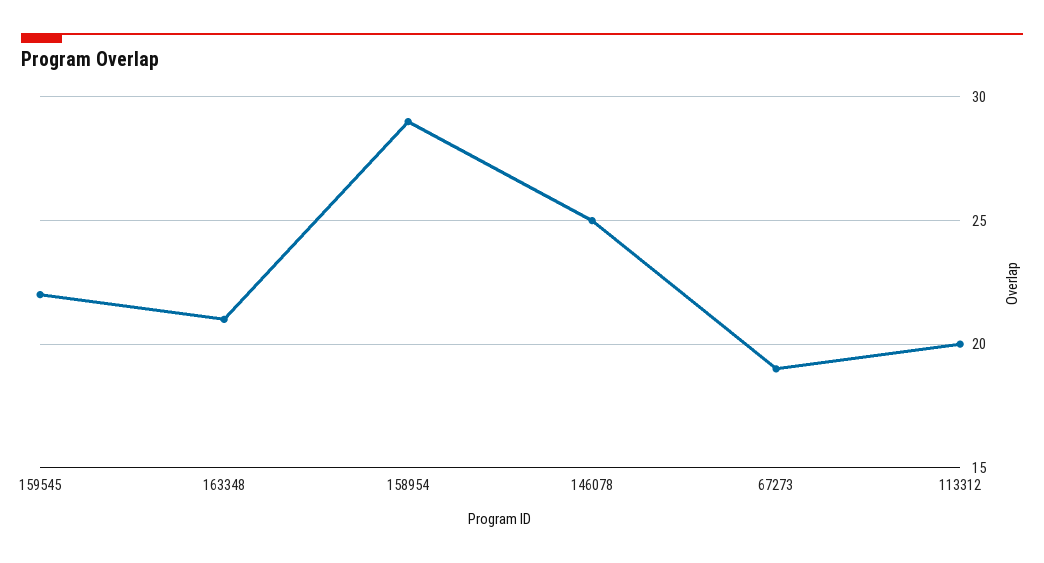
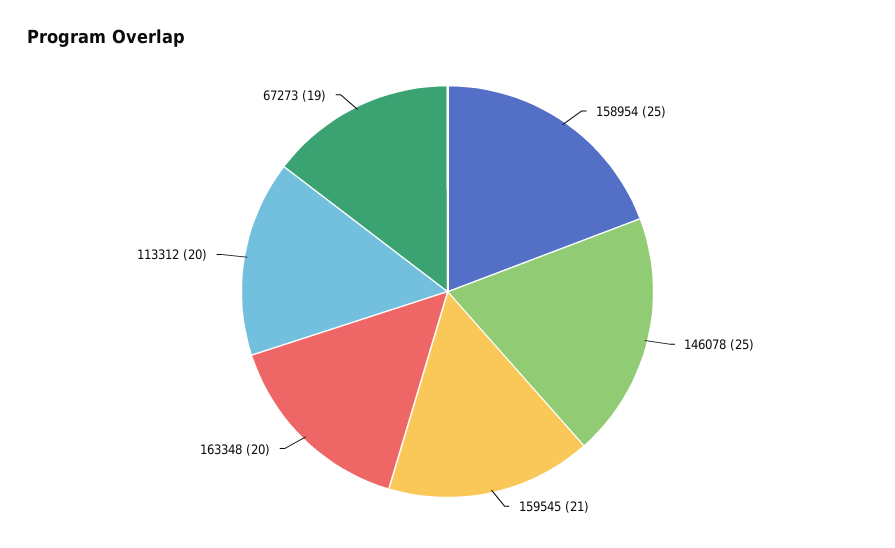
159545: 22 -> 21
163348: 21 -> 20
158954: 29 -> 25

